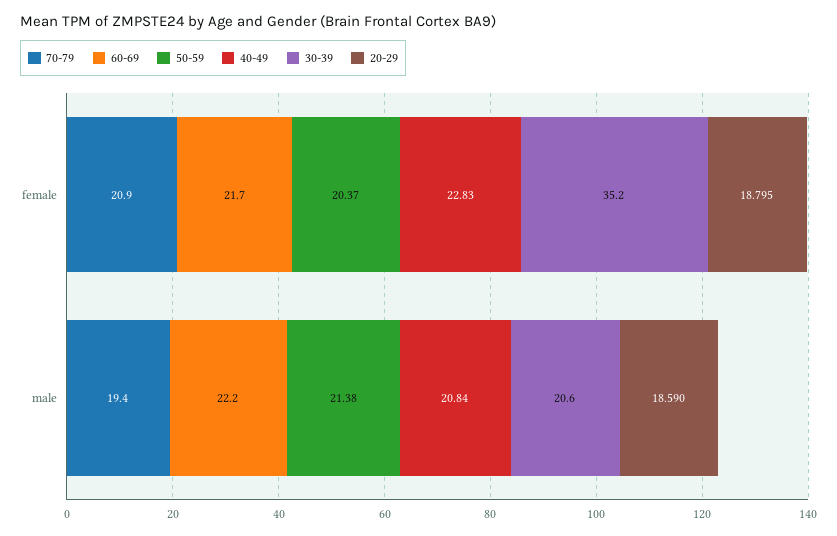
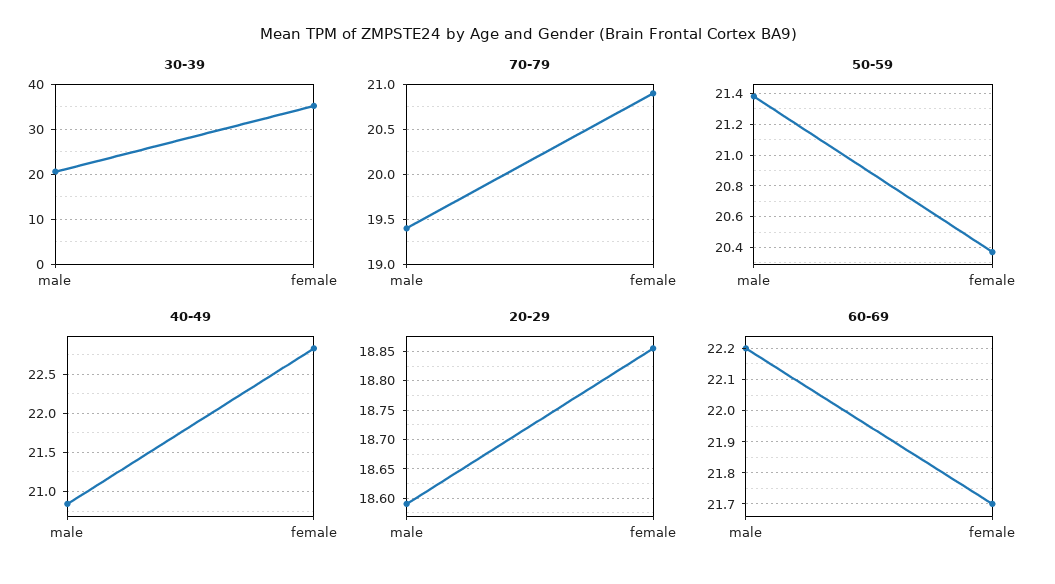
20-29, female: 18.795 -> 18.85

